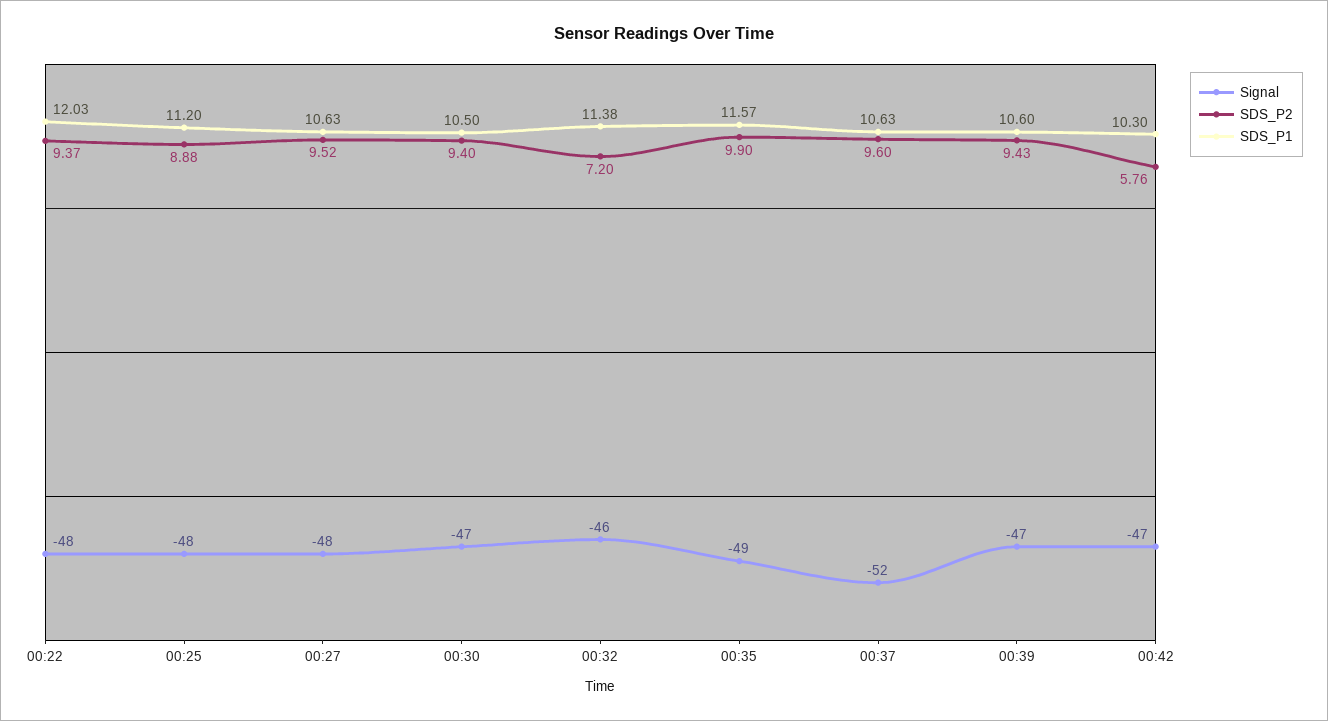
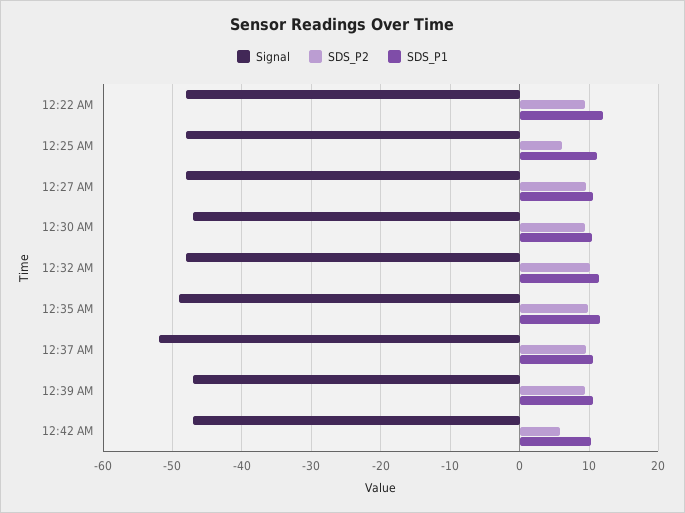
SDS_P2, 00:25: 8.88 -> 6
Signal, 00:32: -46 -> -48
SDS_P2, 00:32: 7.2 -> 10

